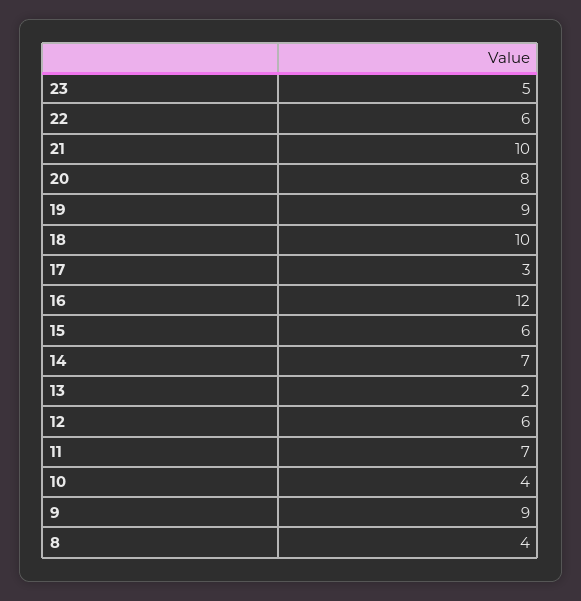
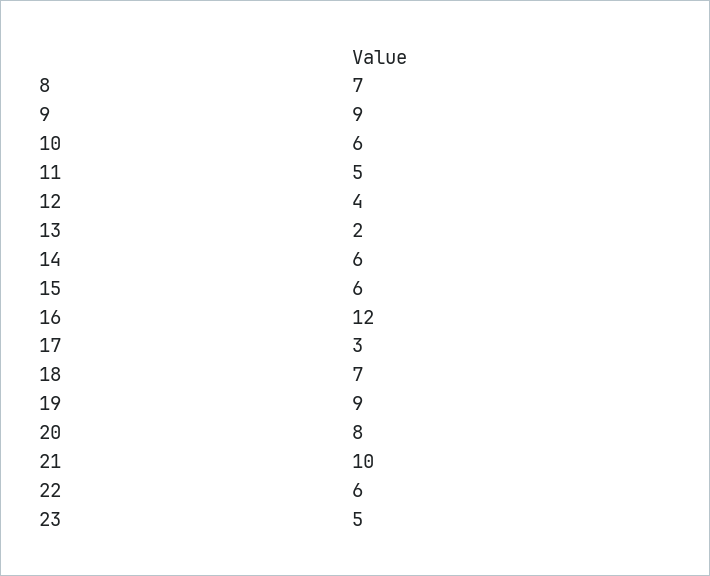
18: 10 -> 7
14: 7 -> 6
12: 6 -> 4
11: 7 -> 5
10: 4 -> 6
8: 4 -> 7

